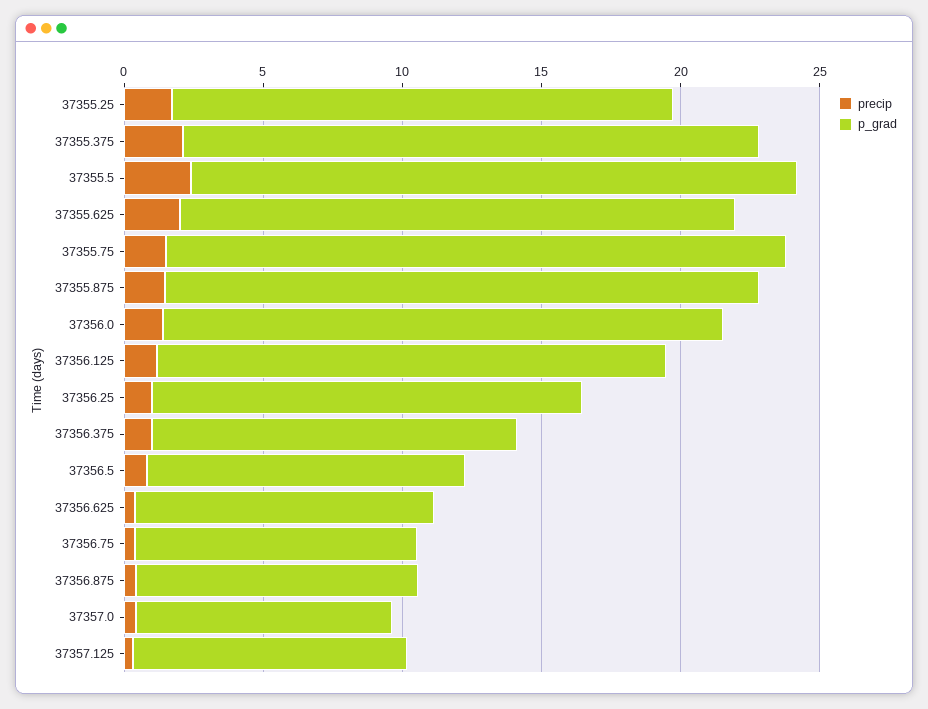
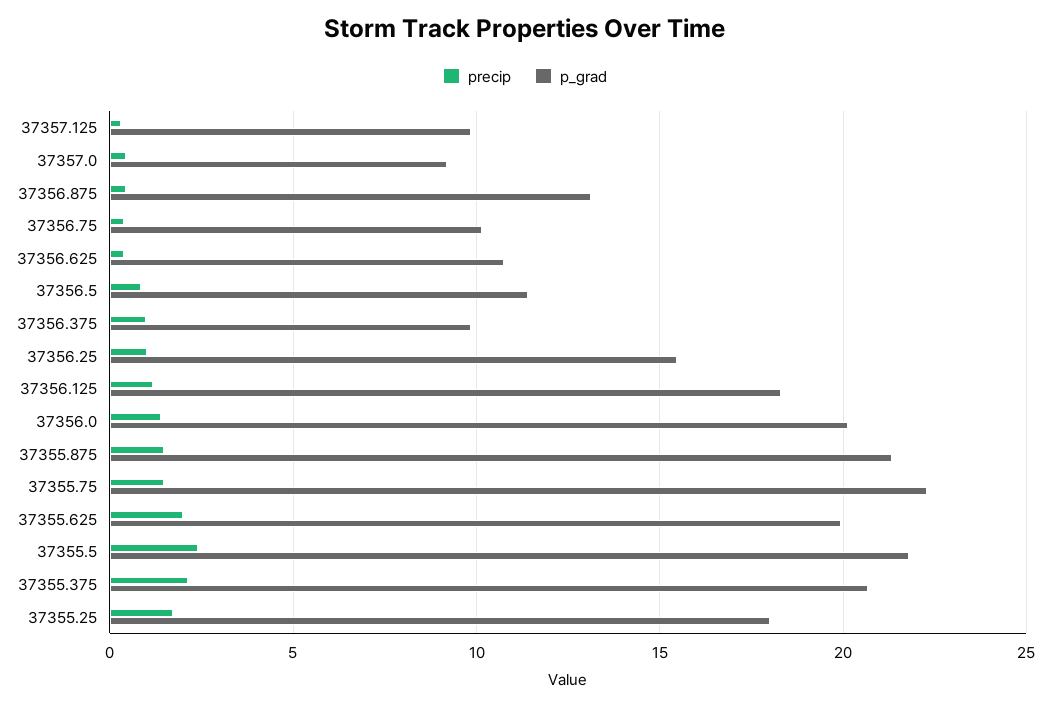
p_grad, 37356.375: 13 -> 10
p_grad, 37356.875: 10 -> 13

